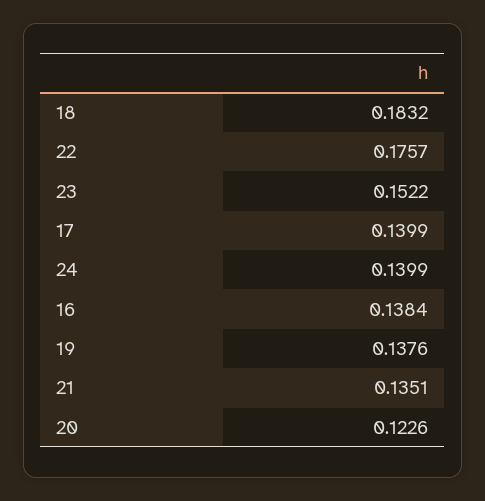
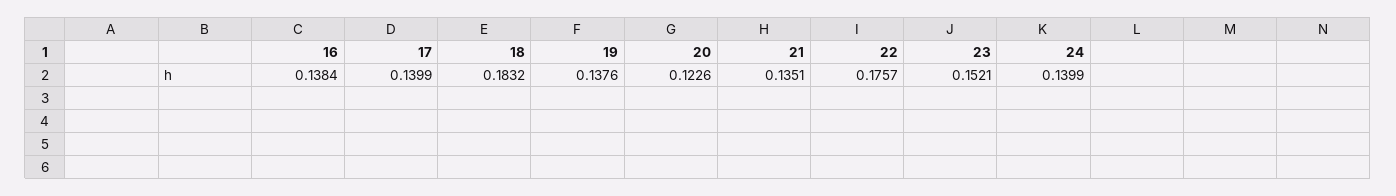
23: 0.1522 -> 0.1521

